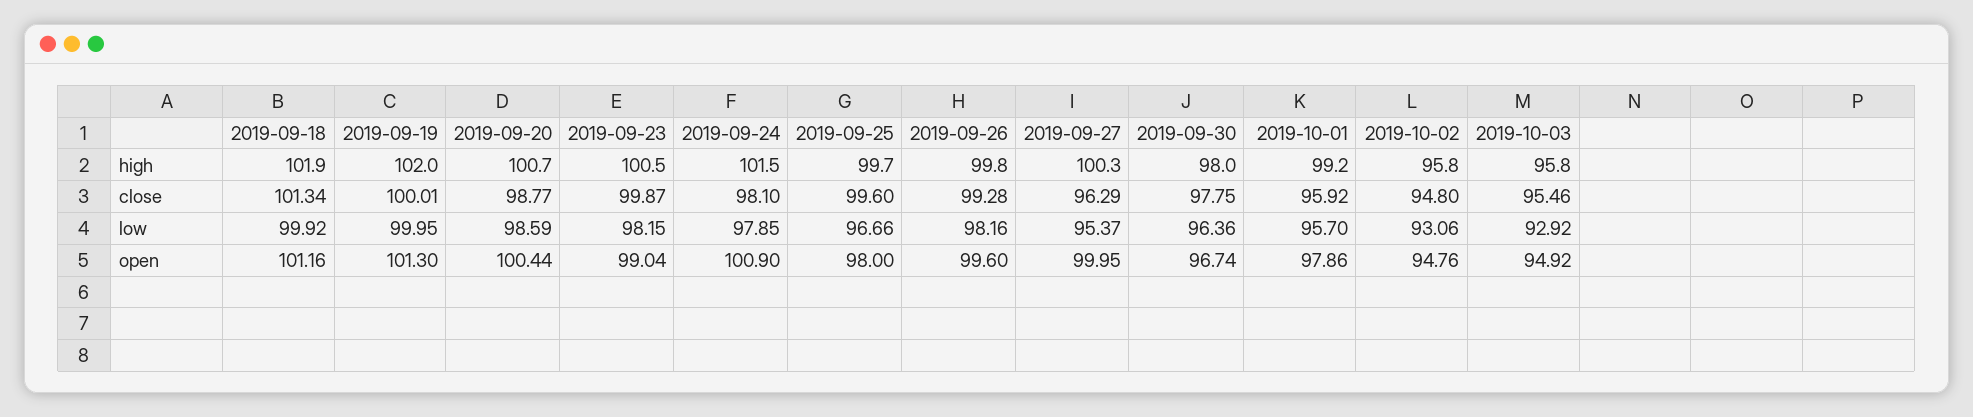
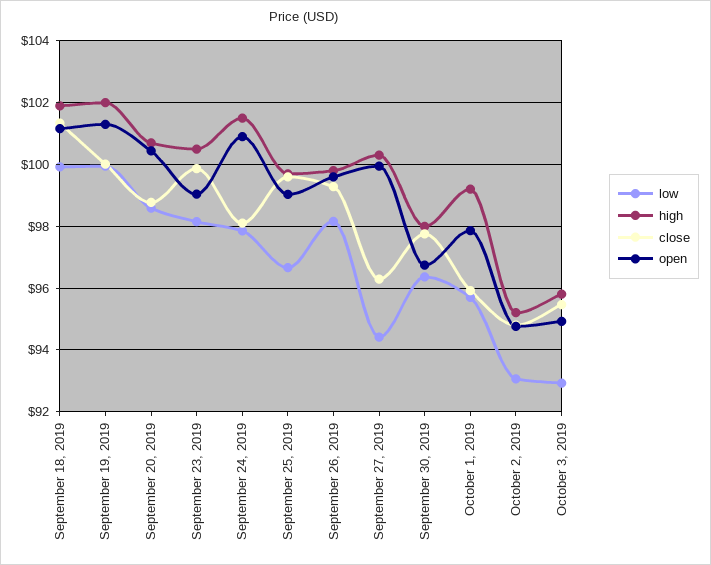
high, 2019-10-02: 95.8 -> 95.2
low, 2019-09-27: 95.37 -> 94.4
open, 2019-09-25: 98 -> 99

